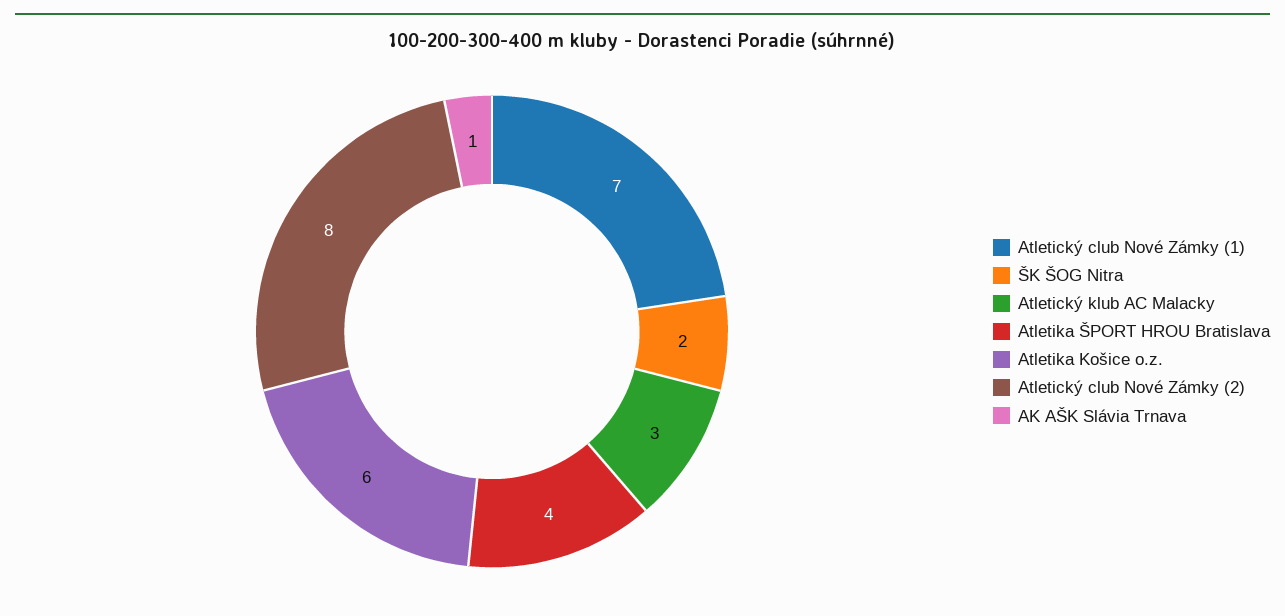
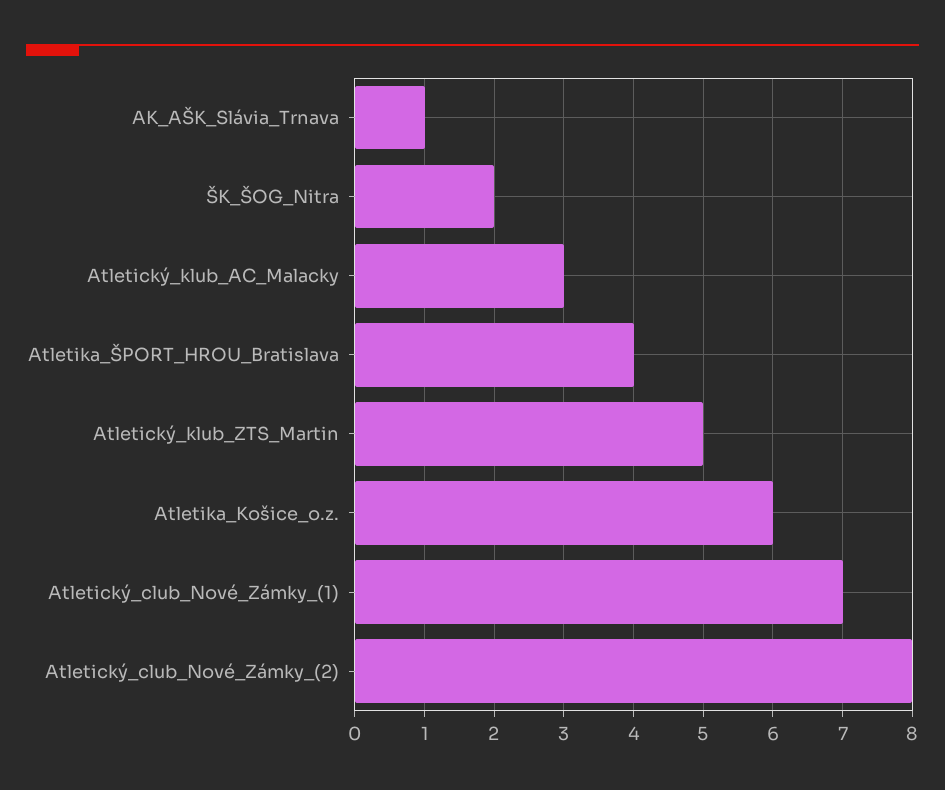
Atletický_klub_ZTS_Martin: none -> 5

